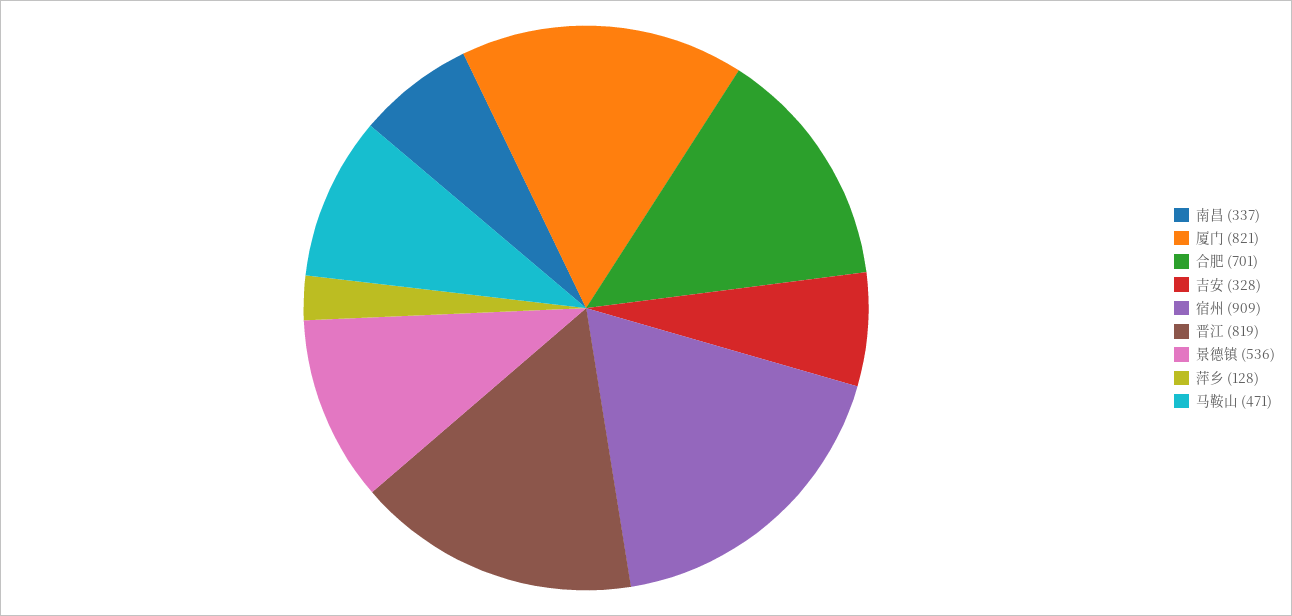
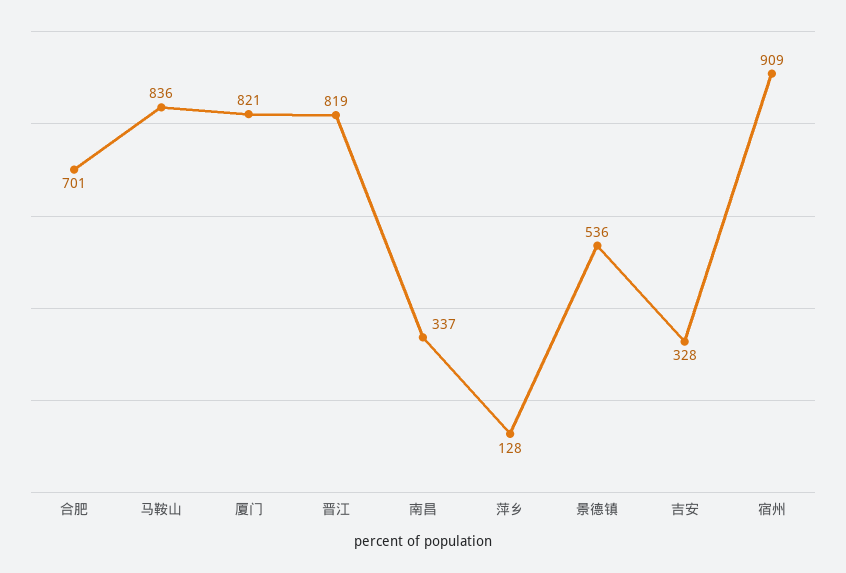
马鞍山: 471 -> 836

